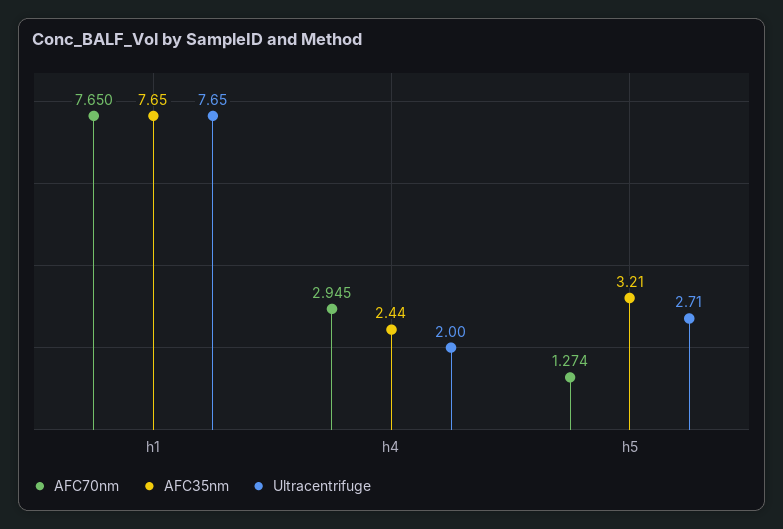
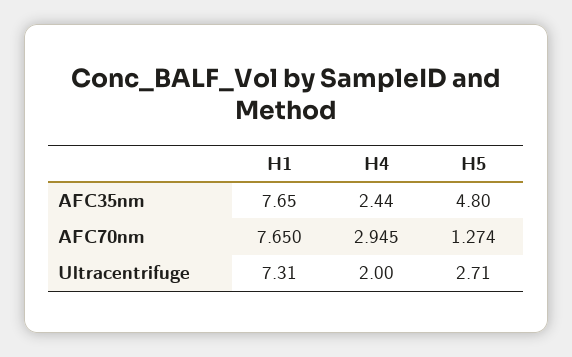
Ultracentrifuge, h1: 7.65 -> 7.31
AFC35nm, h5: 3.21 -> 4.8

